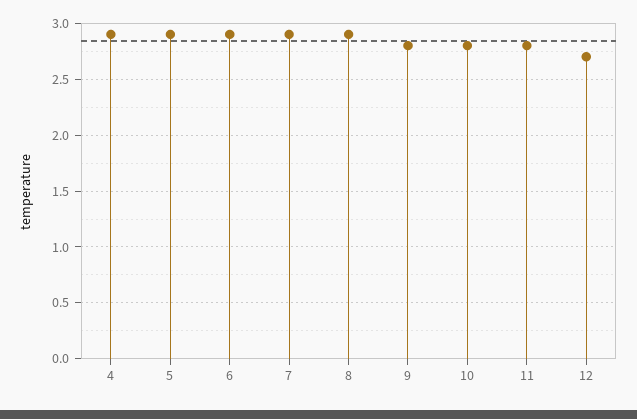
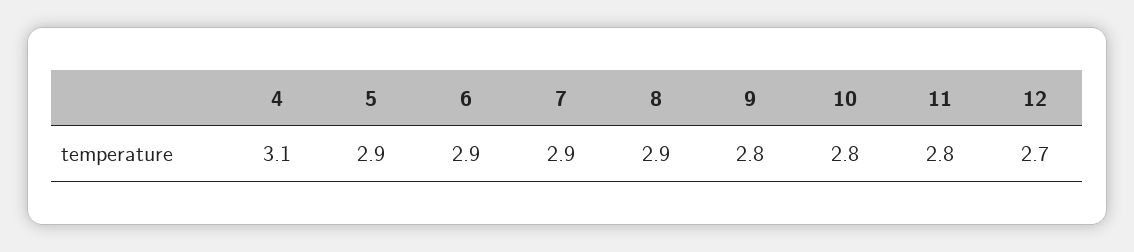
4: 2.9 -> 3.1

